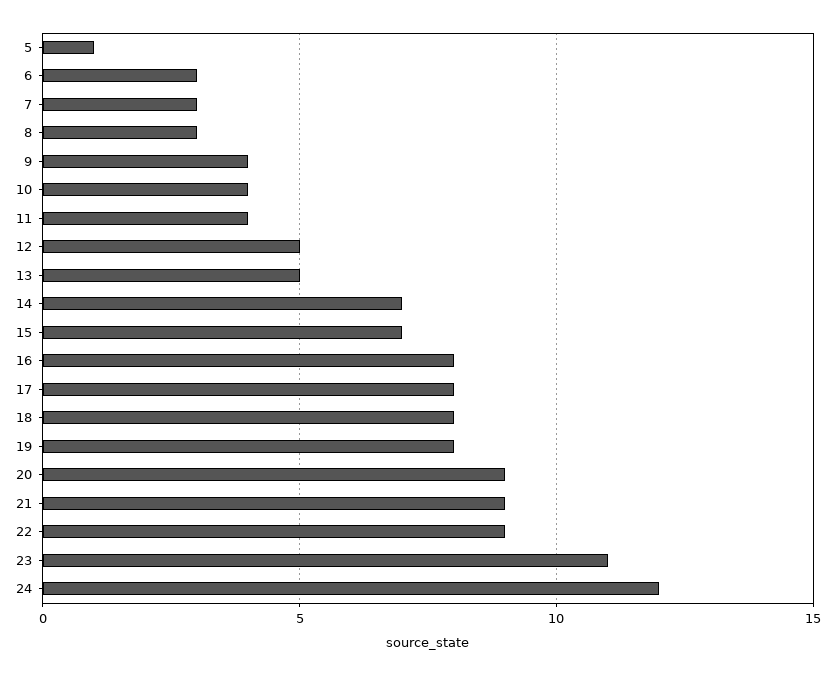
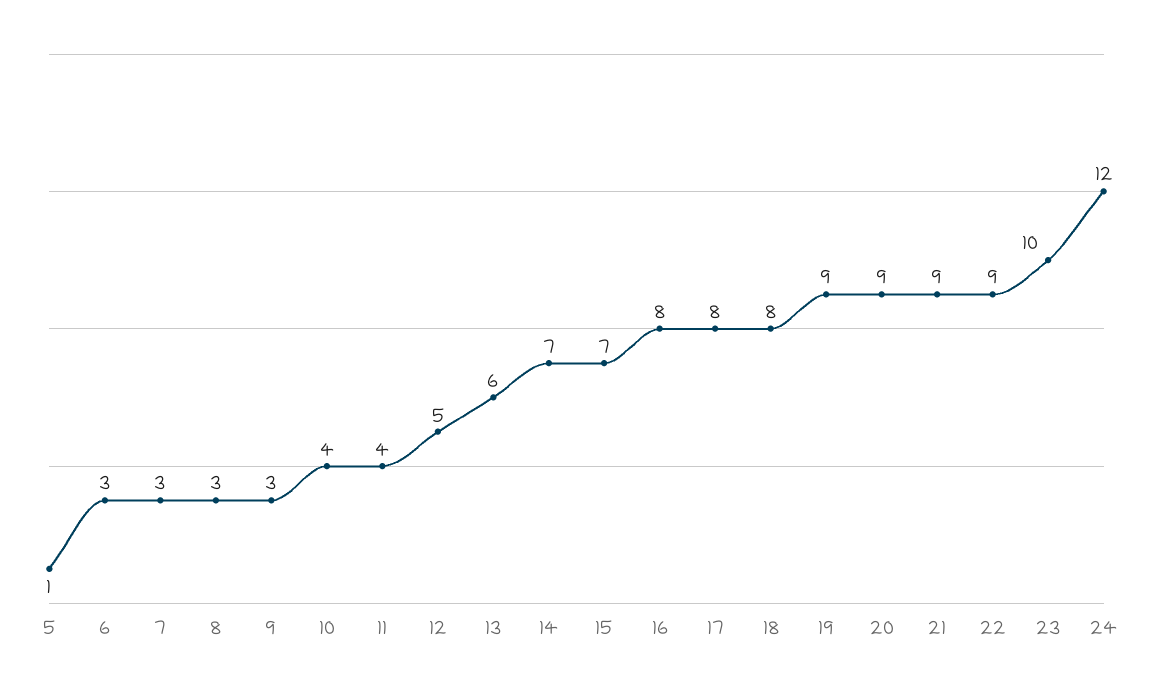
9: 4 -> 3
13: 5 -> 6
19: 8 -> 9
23: 11 -> 10

